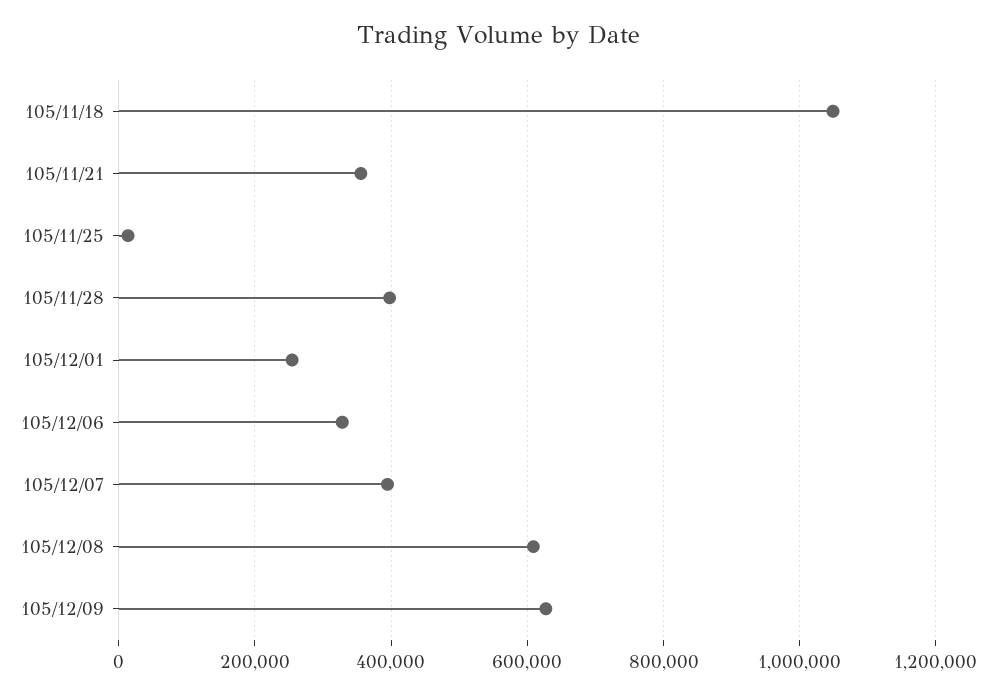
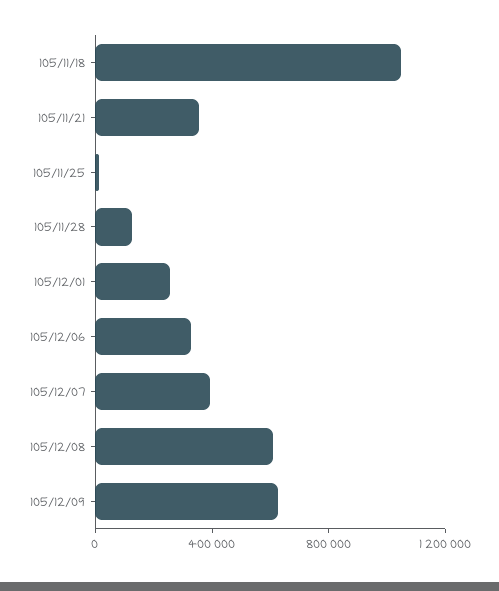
105/11/28: 400000 -> 100000

